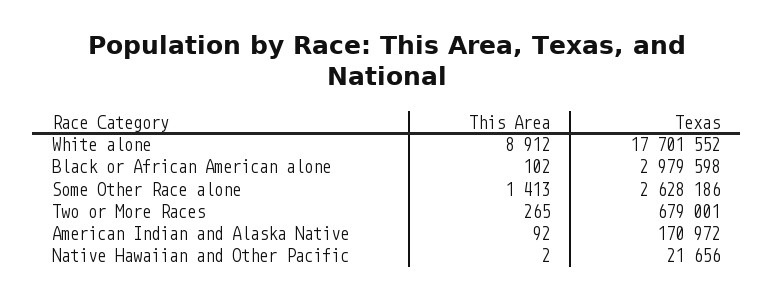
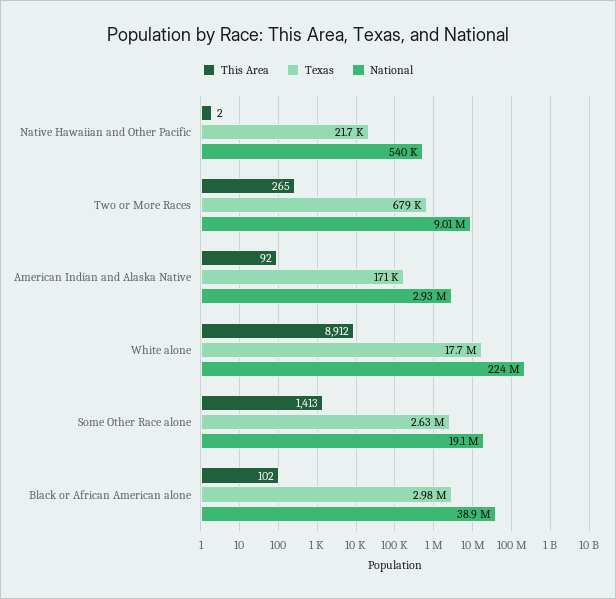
National, Native Hawaiian and Other Pacific: none -> 540000
National, Two or More Races: none -> 9010000
National, American Indian and Alaska Native: none -> 2930000
National, White alone: none -> 224000000
National, Some Other Race alone: none -> 19100000
National, Black or African American alone: none -> 38900000

